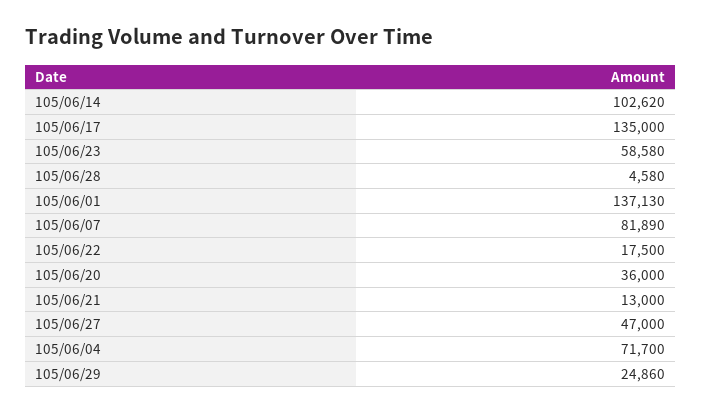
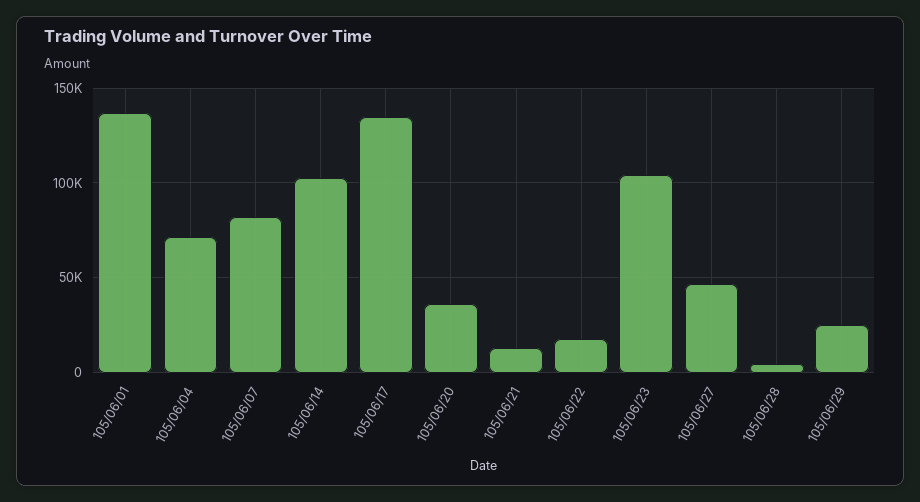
105/06/23: 58580 -> 105000

